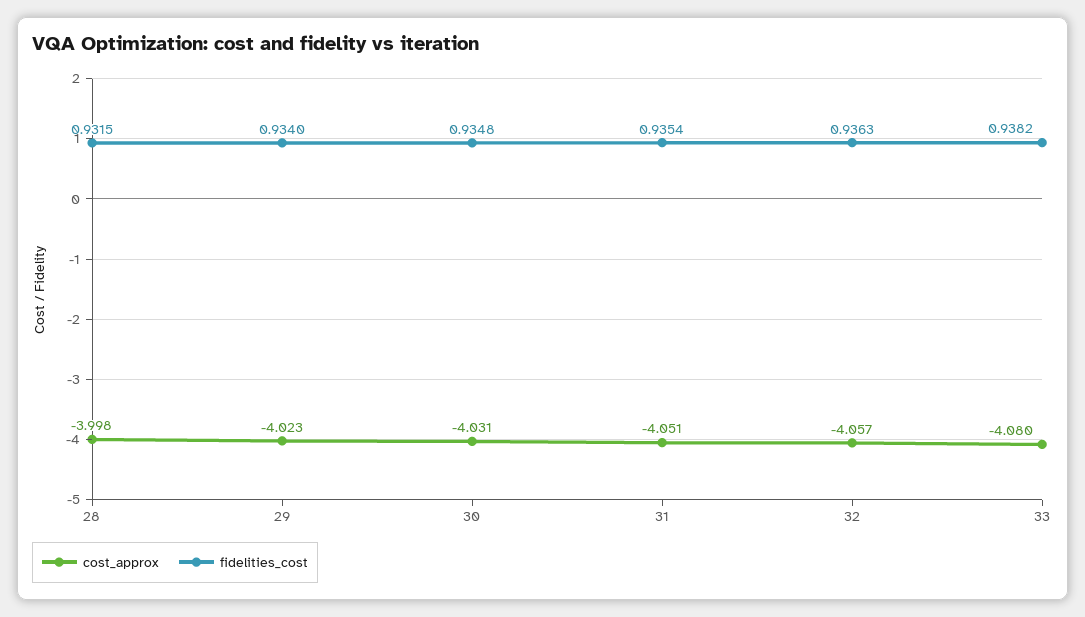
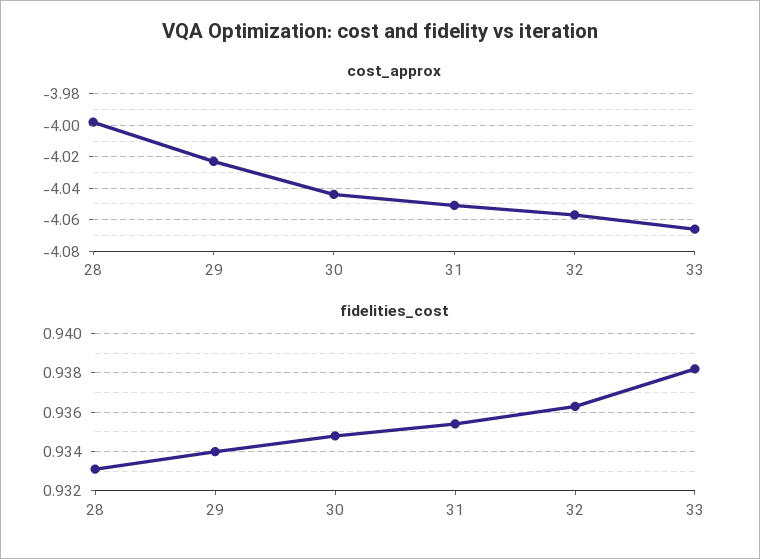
fidelities_cost, 28: 0.9315 -> 0.933
cost_approx, 30: -4.031 -> -4.045
cost_approx, 33: -4.08 -> -4.065

